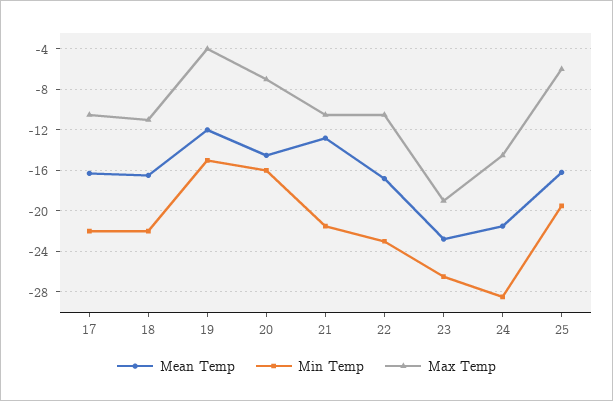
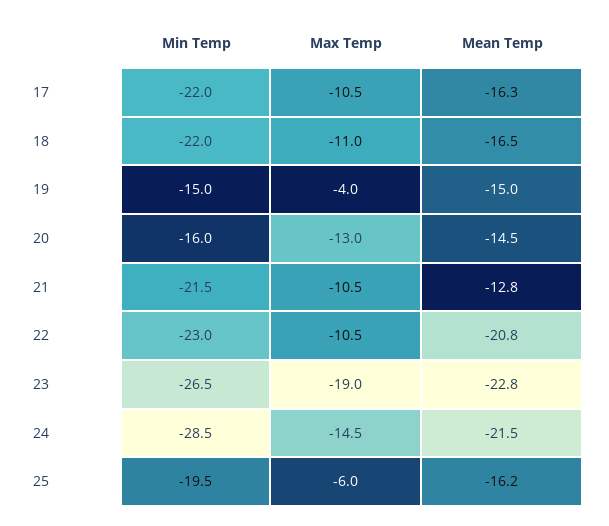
Mean Temp, 19: -12 -> -15
Max Temp, 20: -7 -> -13
Mean Temp, 22: -17 -> -20.8

